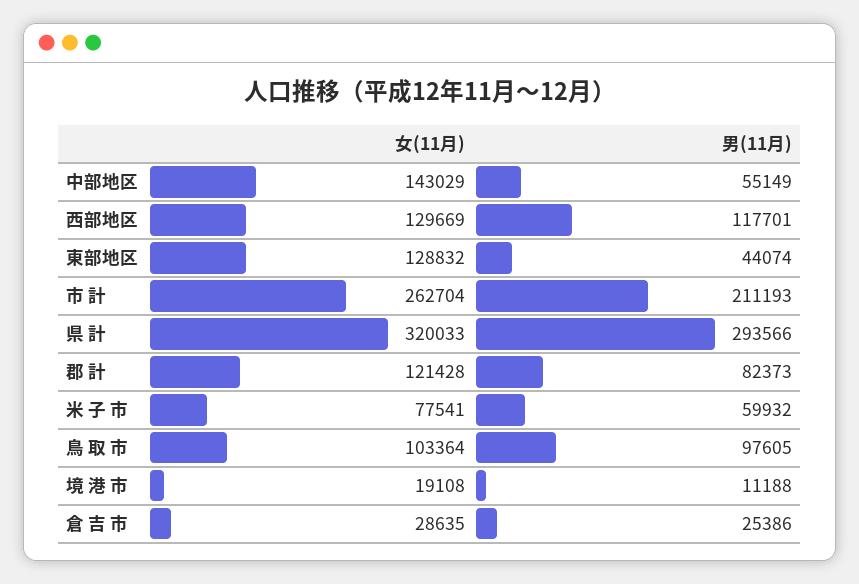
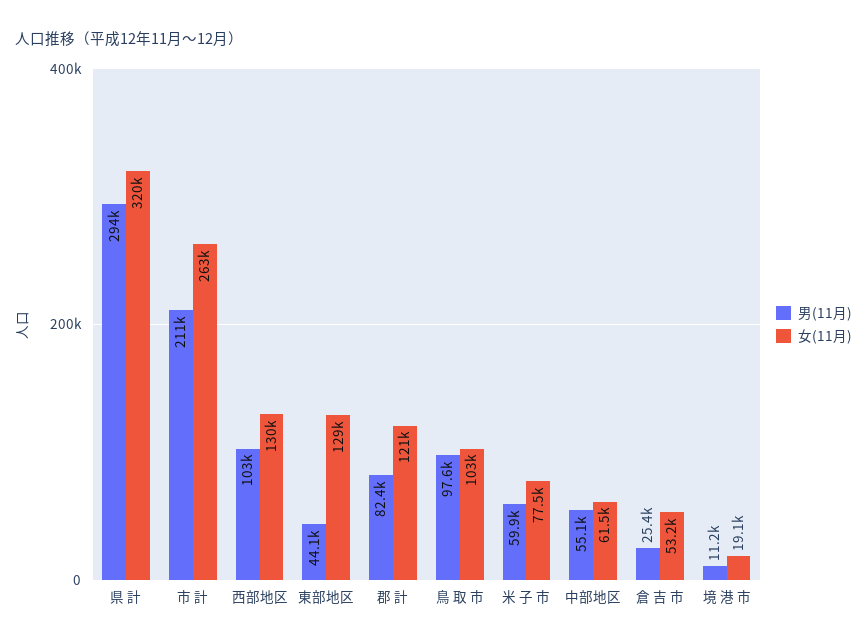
女(11月), 中部地区: 143029 -> 61500
男(11月), 西部地区: 117701 -> 103000
女(11月), 倉 吉 市: 28635 -> 53200

